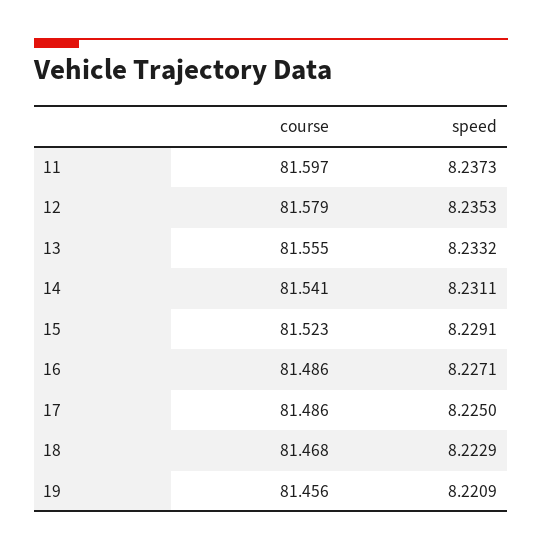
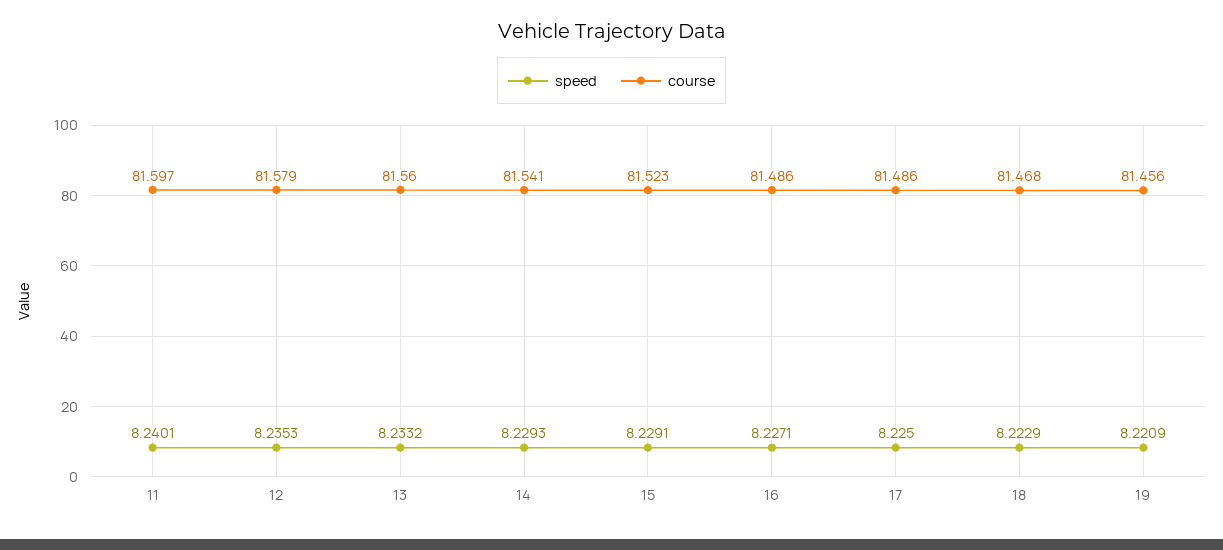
speed, 11: 8.2373 -> 8.2401
course, 13: 81.555 -> 81.56
speed, 14: 8.2311 -> 8.2293

